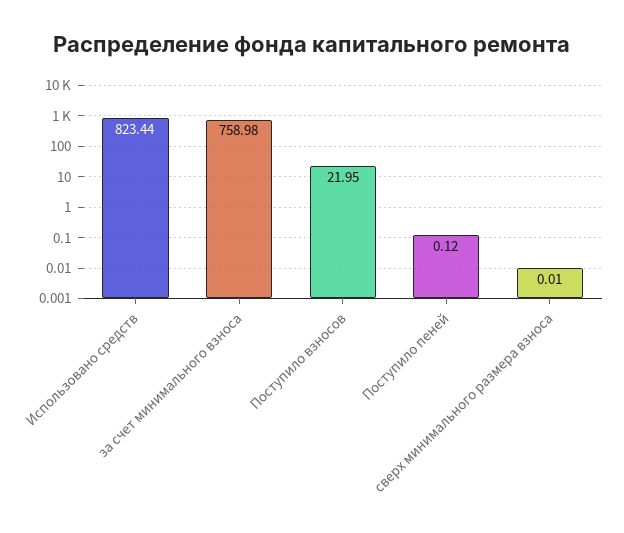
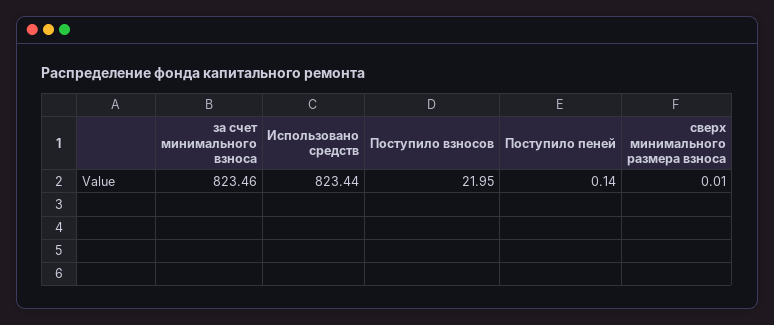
за счет минимального взноса: 758.98 -> 823.46
Поступило пеней: 0.12 -> 0.14

